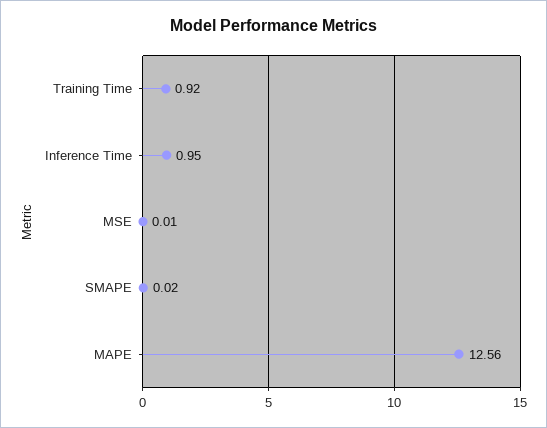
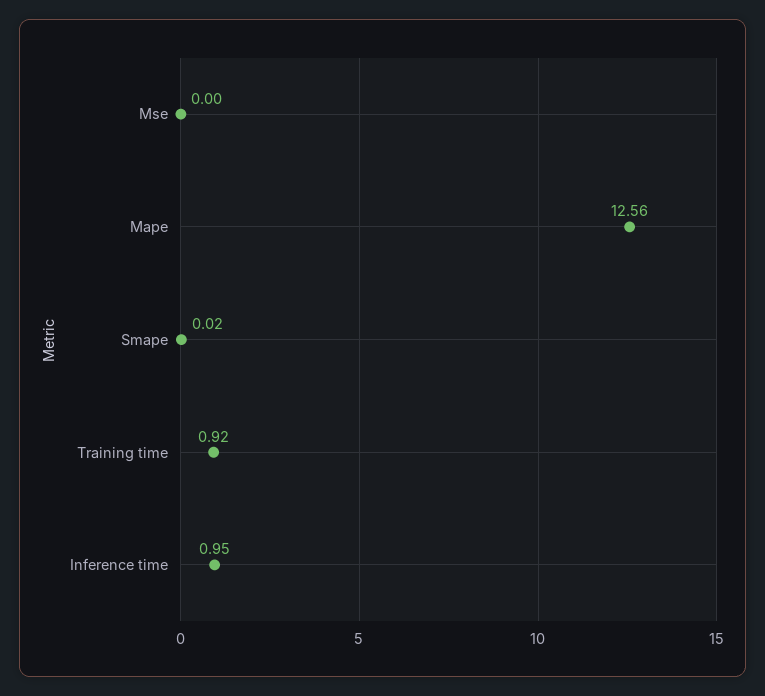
MSE: 0.01 -> 0

